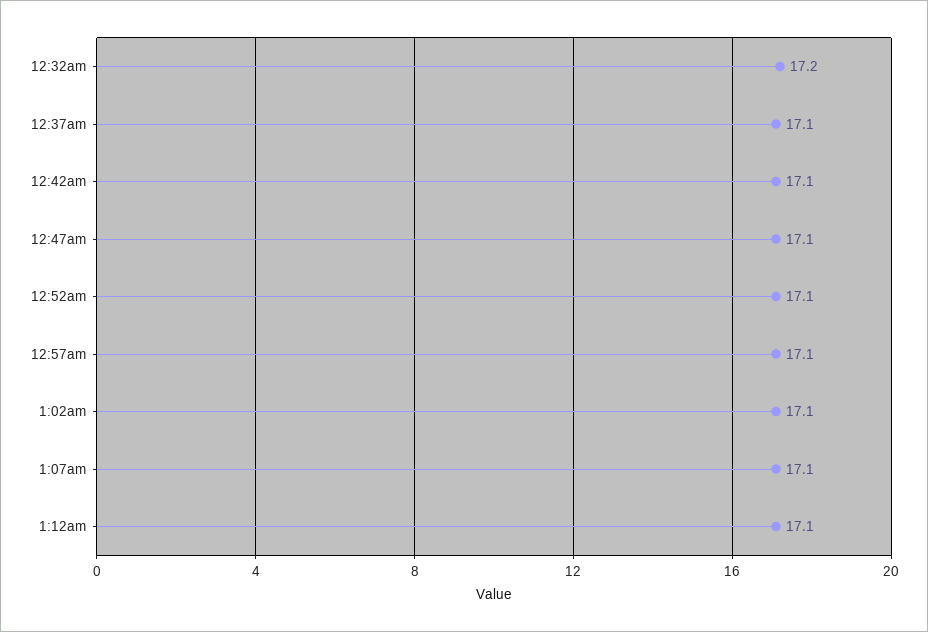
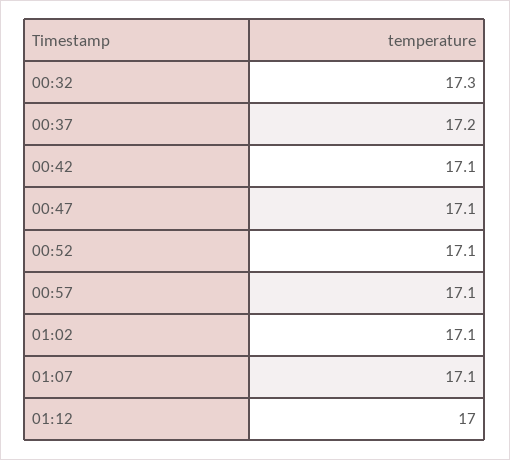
12:32am: 17.2 -> 17.3
12:37am: 17.1 -> 17.2
1:12am: 17.1 -> 17

